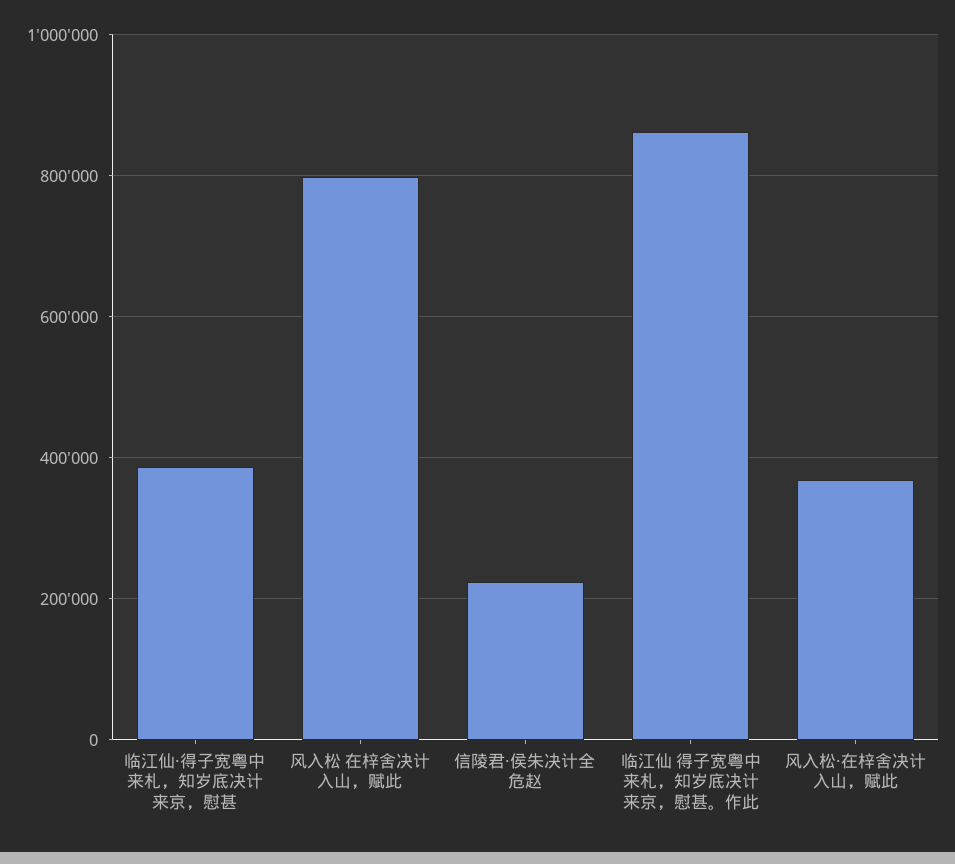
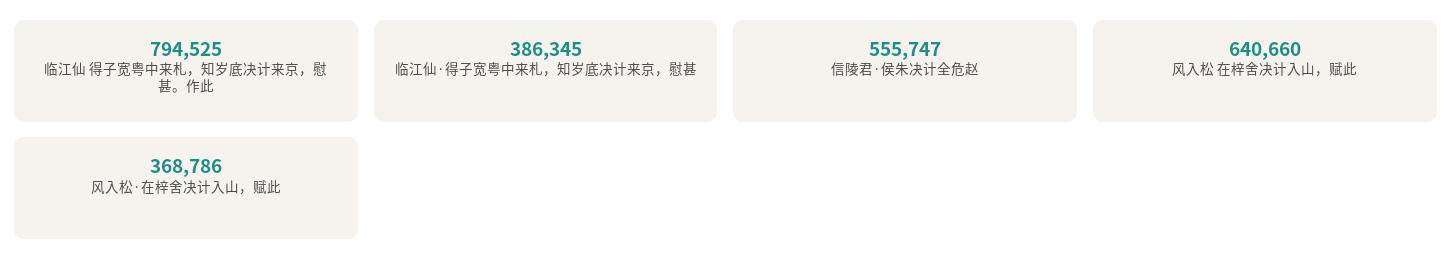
风入松 在梓舍决计入山，赋此: 800000 -> 640660
信陵君·侯朱决计全危赵: 220000 -> 555747
临江仙 得子宽粤中来札，知岁底决计来京，慰甚。作此: 860000 -> 794525

